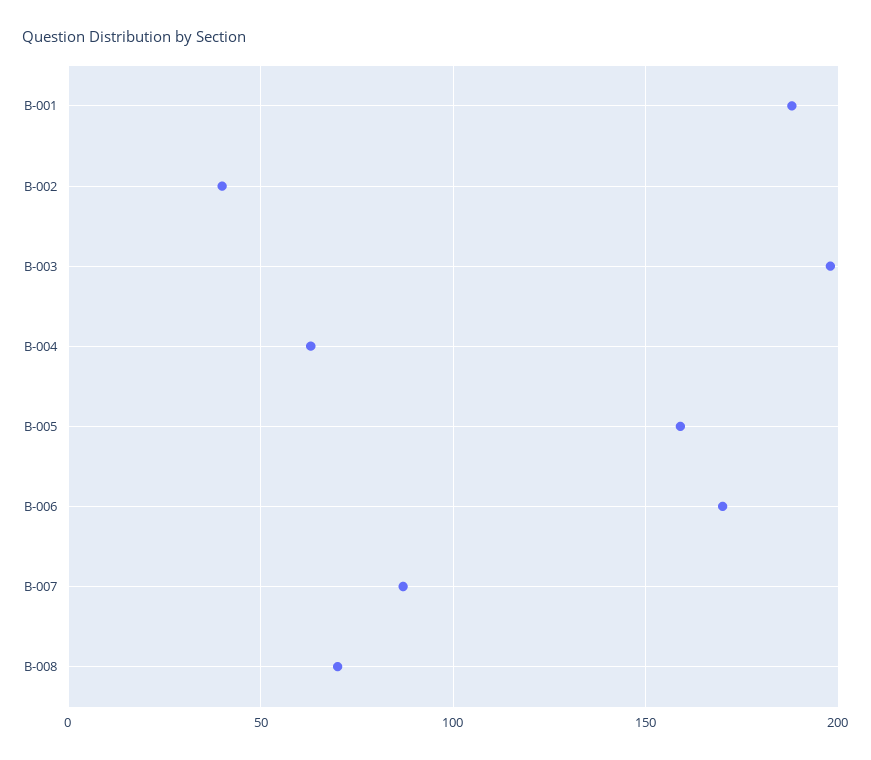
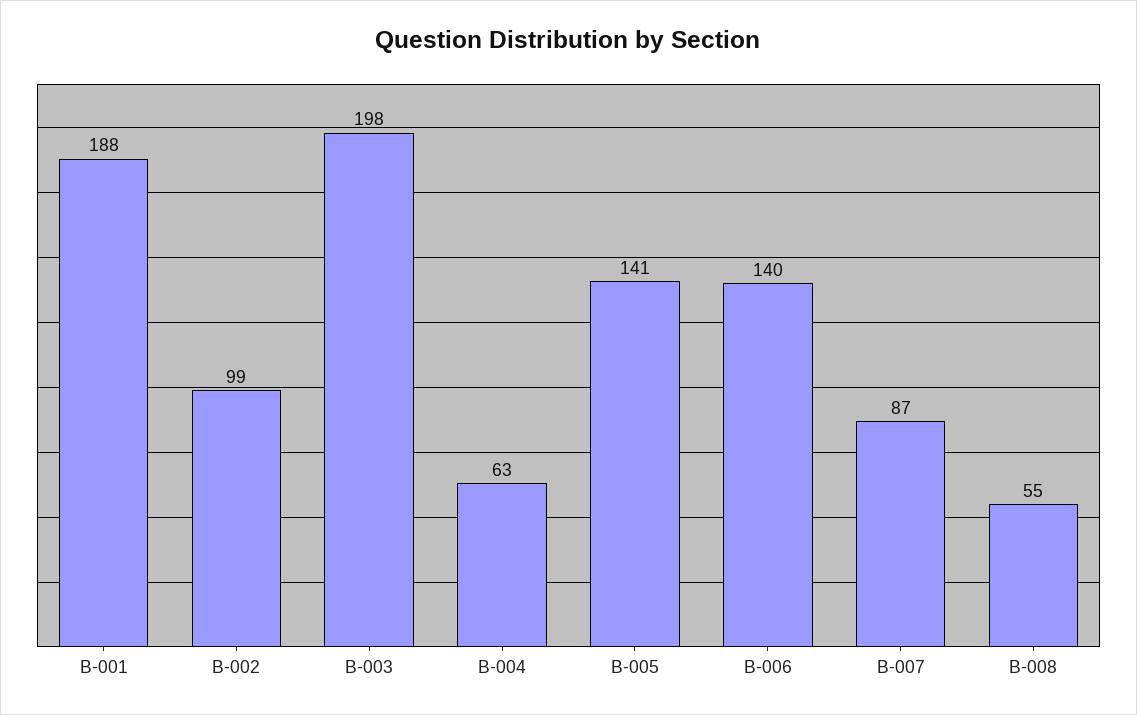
B-002: 40 -> 99
B-005: 160 -> 141
B-006: 170 -> 140
B-008: 70 -> 55

